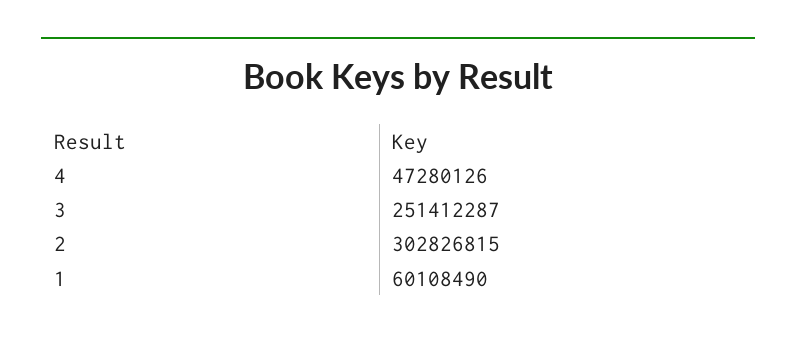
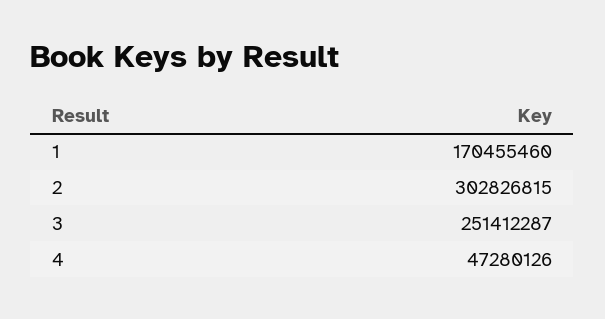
1: 60108490 -> 170455460

